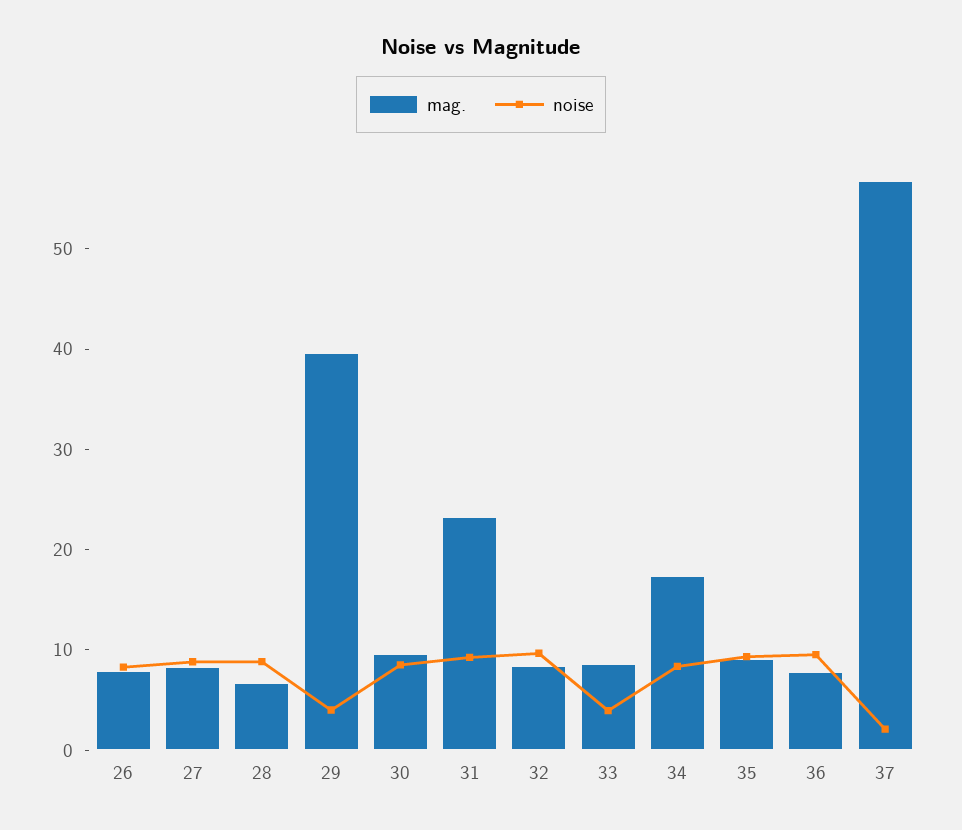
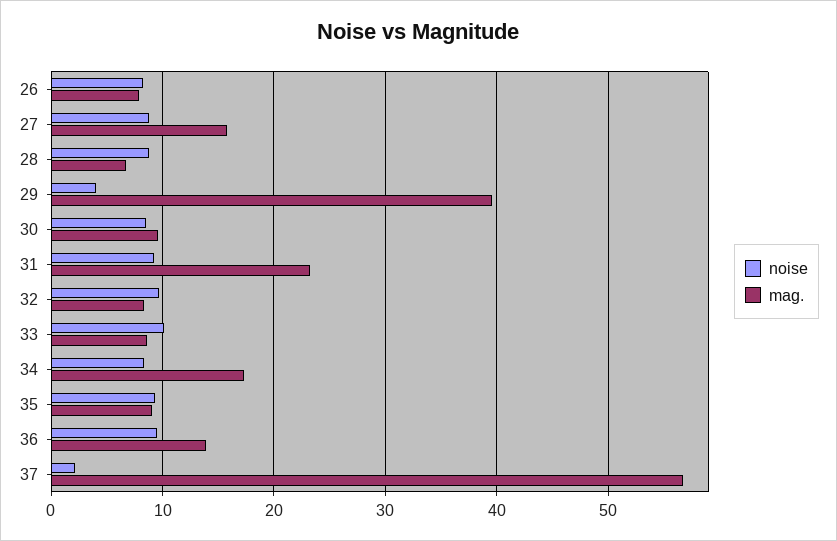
mag., 27: 8 -> 16
noise, 33: 4 -> 10
mag., 36: 8 -> 14

